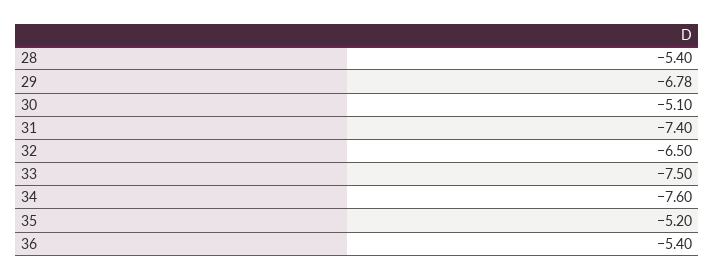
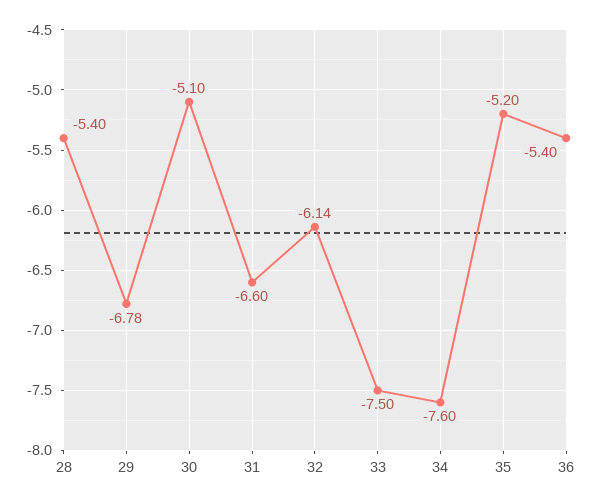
31: -7.4 -> -6.6
32: -6.5 -> -6.14

